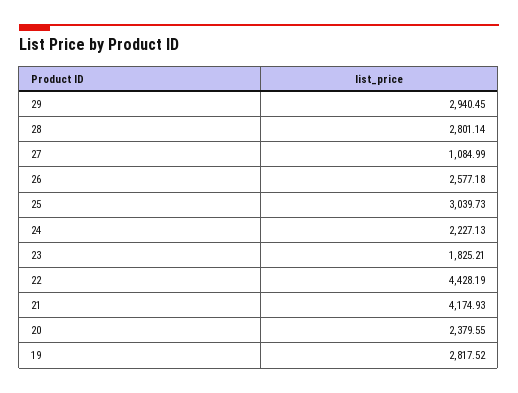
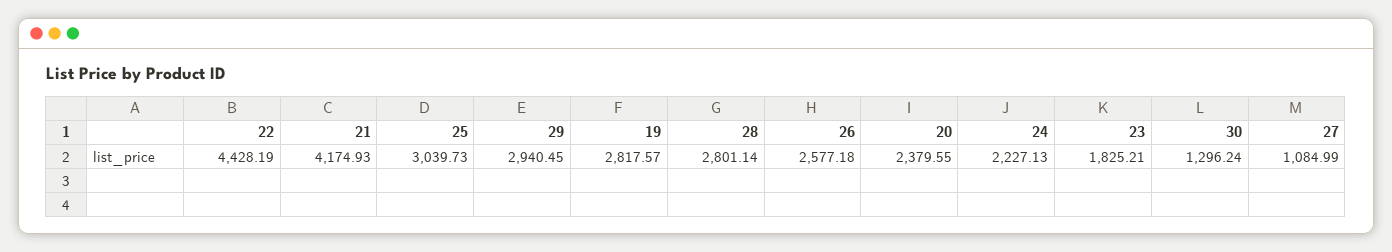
19: 2817.52 -> 2817.57
30: none -> 1296.24

